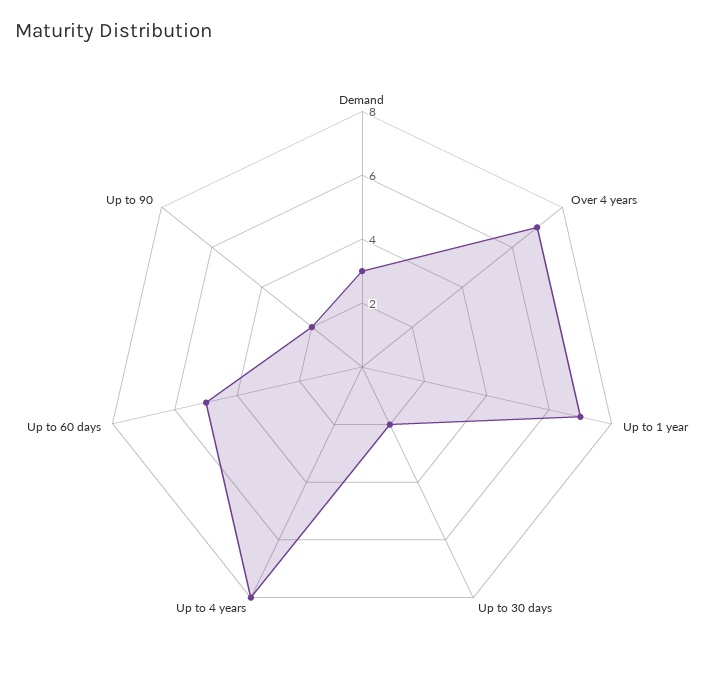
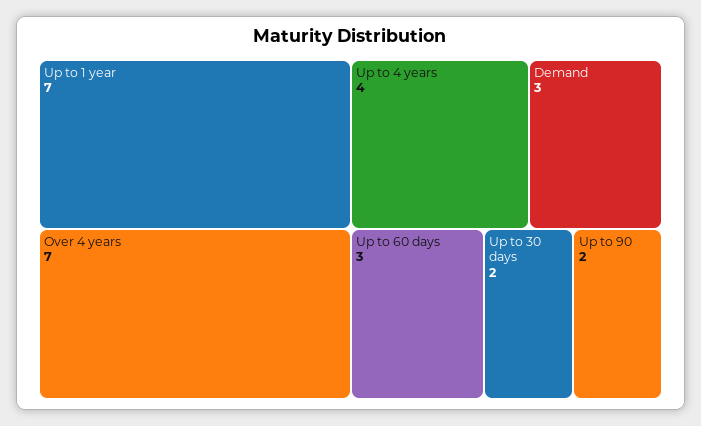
Up to 4 years: 8 -> 4
Up to 60 days: 5 -> 3

